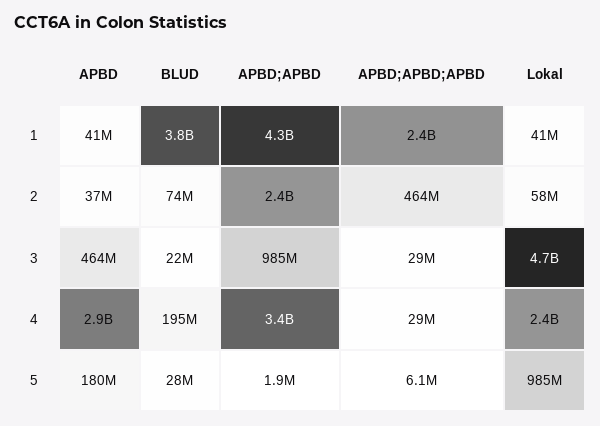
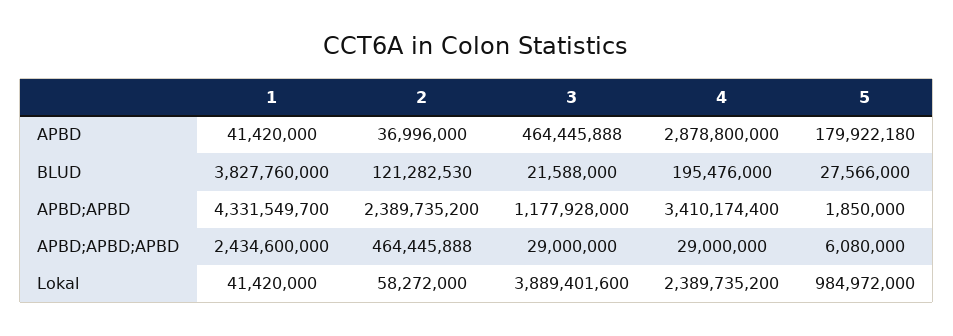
BLUD, 2: 74000000 -> 121282530
APBD;APBD, 3: 985000000 -> 1177928000
Lokal, 3: 4700000000 -> 3889401600

